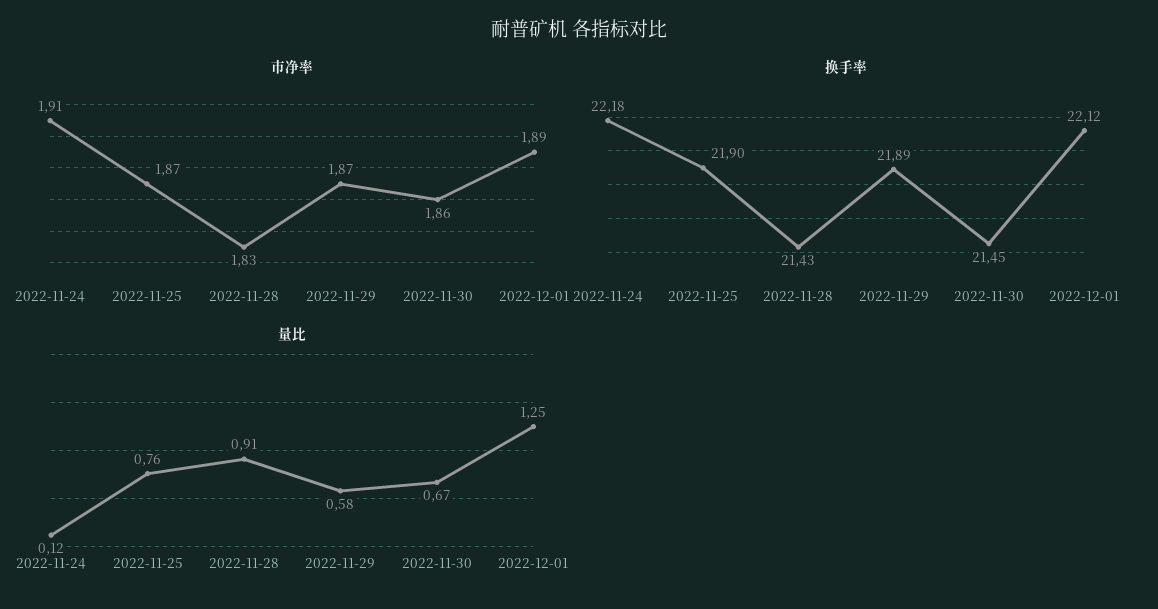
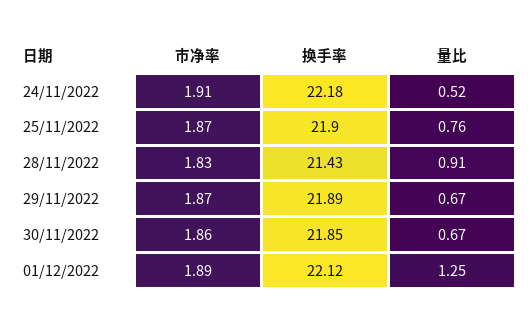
换手率, 2022-11-30: 21.45 -> 21.85
量比, 2022-11-24: 0.12 -> 0.52
量比, 2022-11-29: 0.58 -> 0.67

